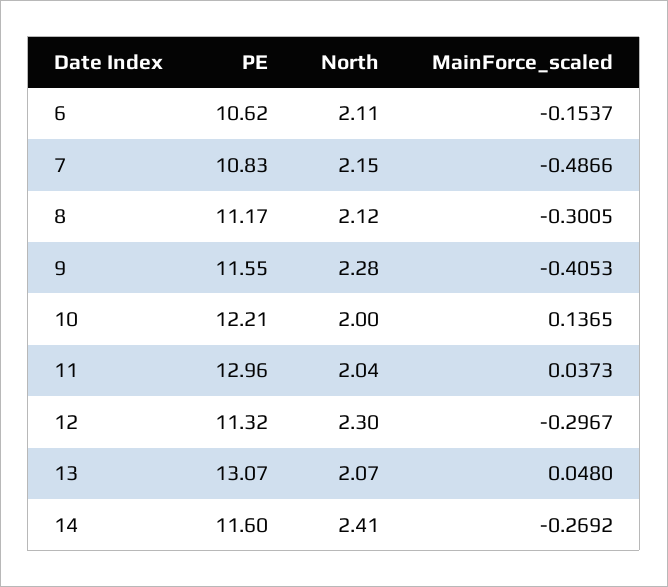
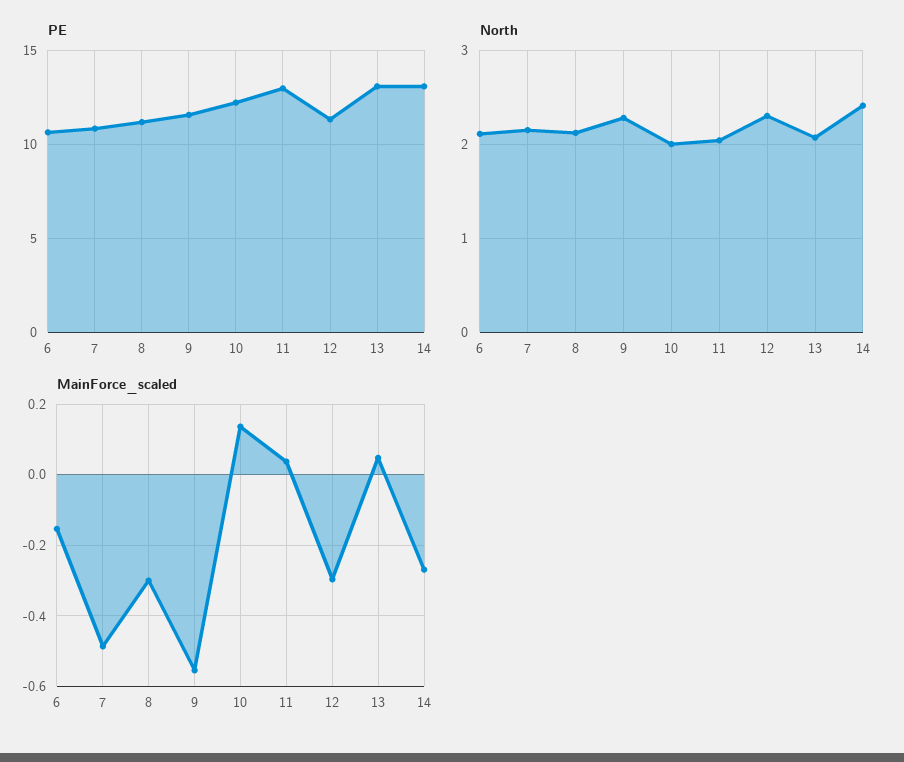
MainForce_scaled, 9: -0.4053 -> -0.56
PE, 14: 11.6 -> 13

